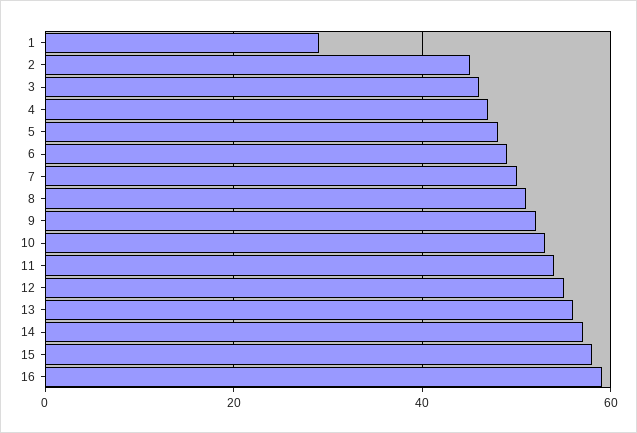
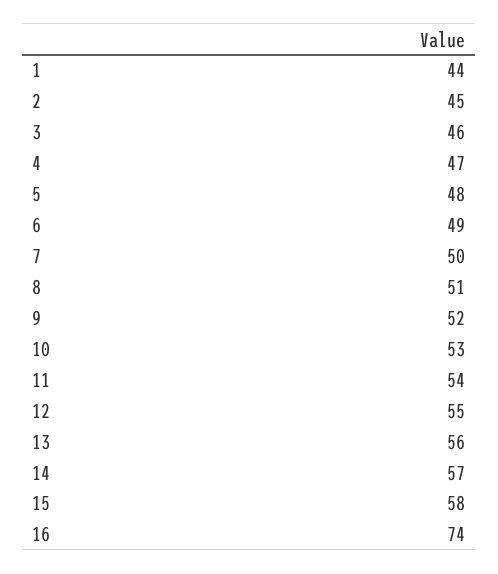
1: 30 -> 44
16: 60 -> 74

